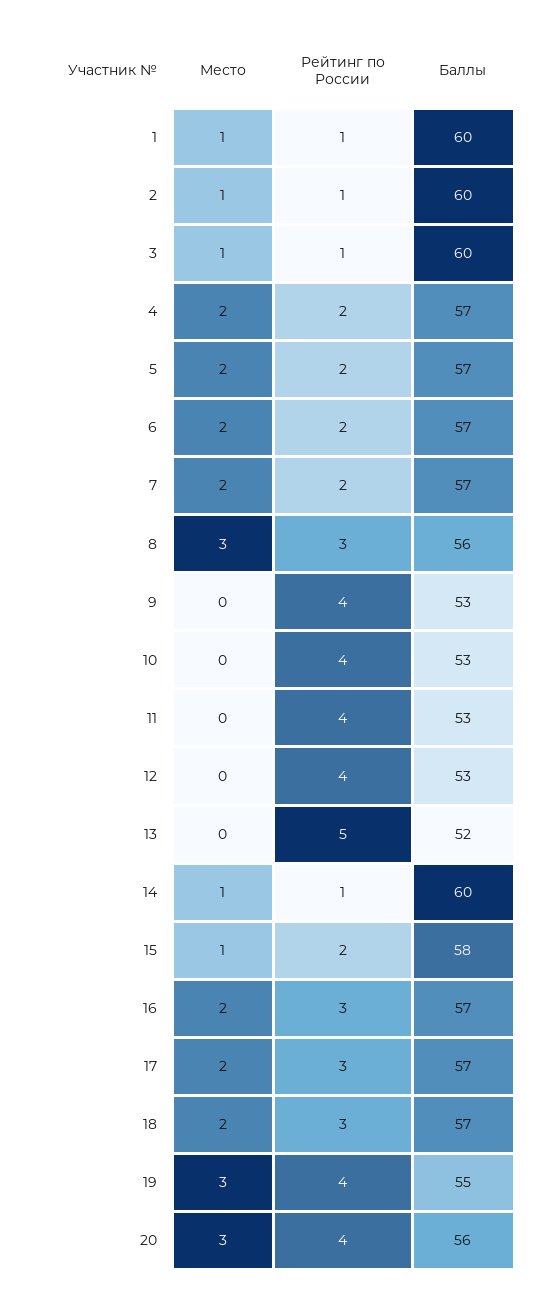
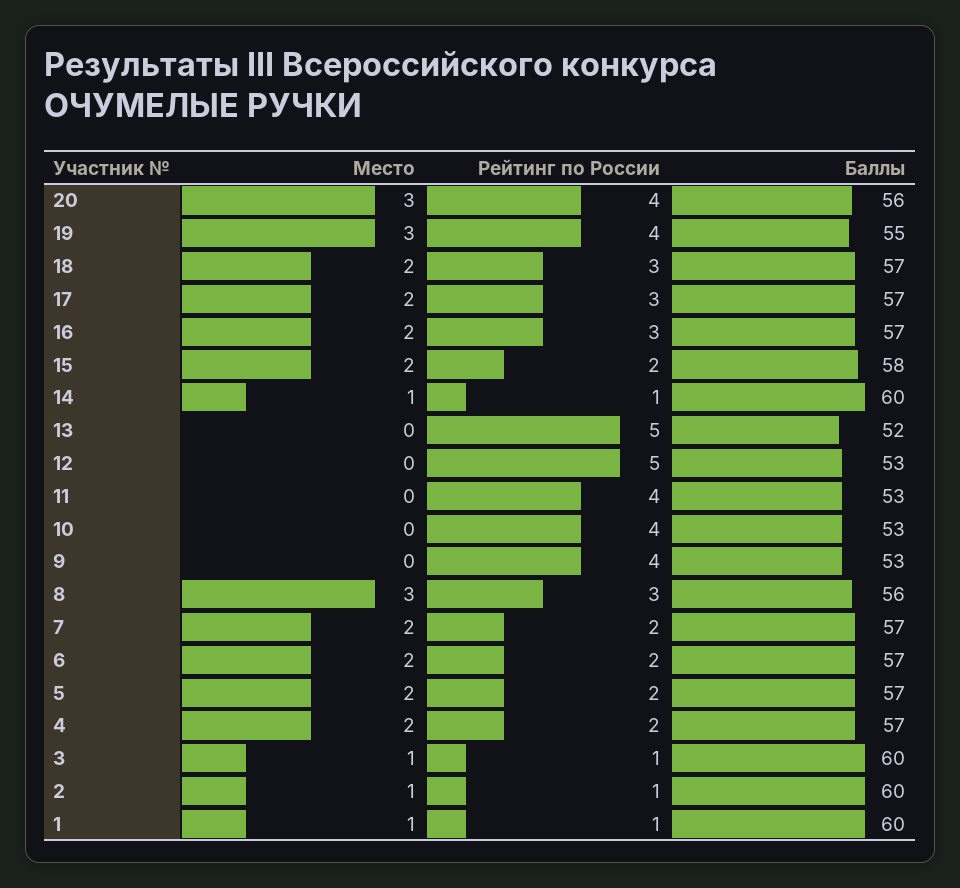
Рейтинг по России, 12: 4 -> 5
Место, 15: 1 -> 2

